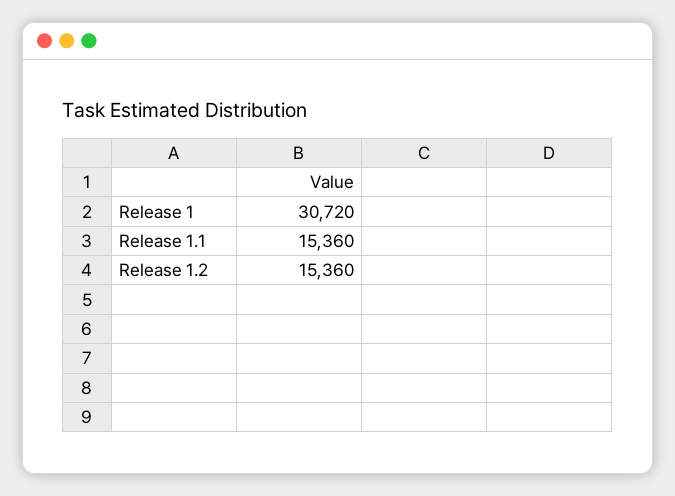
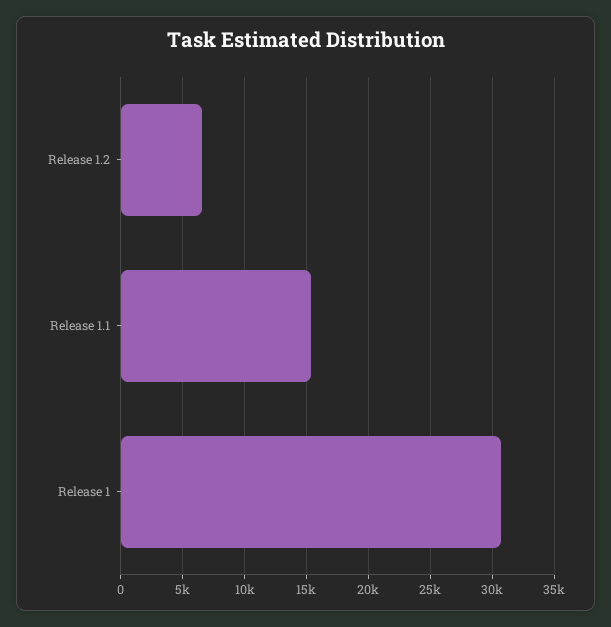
Release 1.2: 15360 -> 6500

